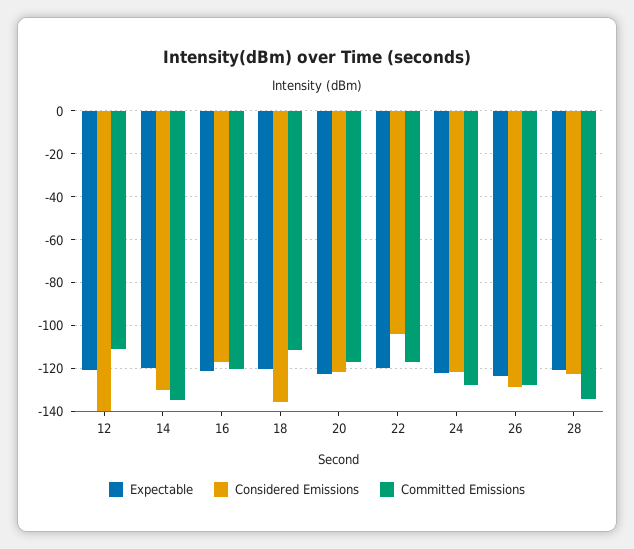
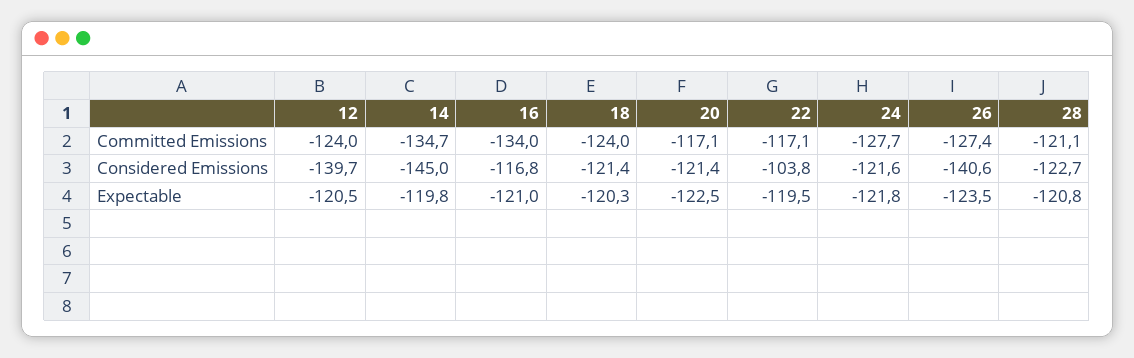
Committed Emissions, 12: -110 -> -124
Considered Emissions, 14: -130 -> -145
Committed Emissions, 16: -120 -> -134
Considered Emissions, 18: -135 -> -121.4
Committed Emissions, 18: -110 -> -124
Considered Emissions, 26: -130 -> -140.6
Committed Emissions, 28: -135 -> -121.1

